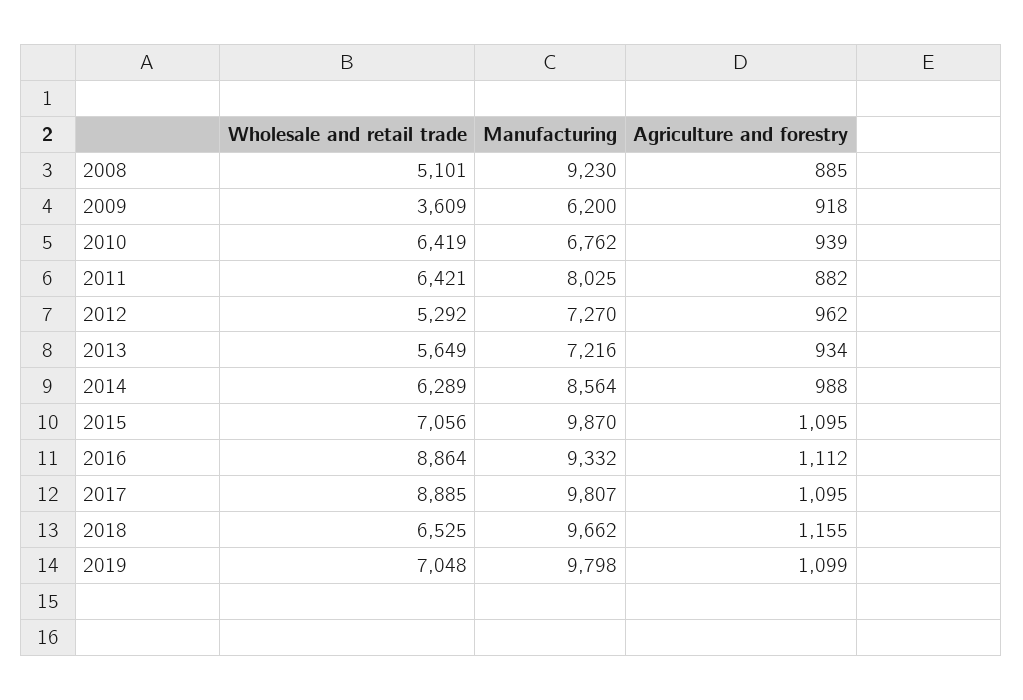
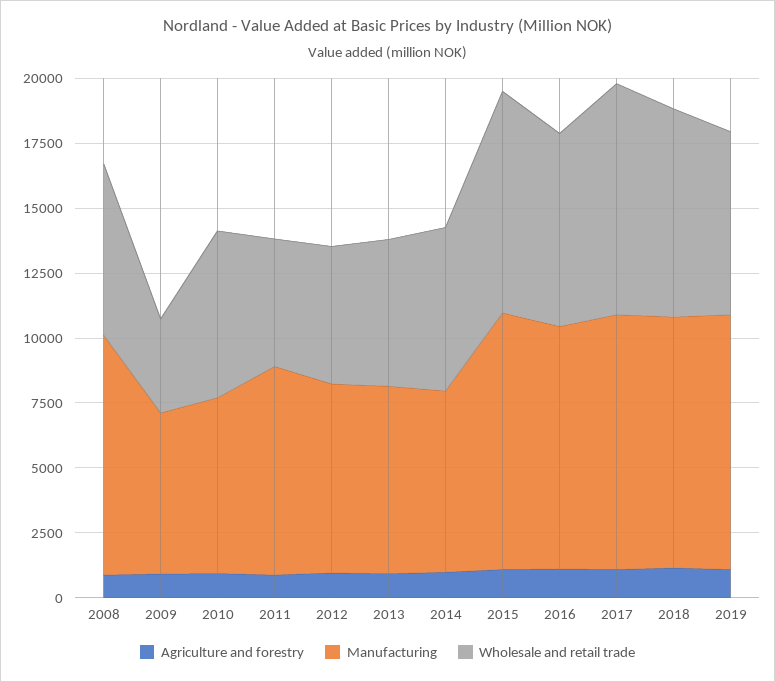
Wholesale and retail trade, 2008: 5101 -> 6500
Wholesale and retail trade, 2011: 6421 -> 5000
Manufacturing, 2014: 8564 -> 7000
Wholesale and retail trade, 2015: 7056 -> 8500
Wholesale and retail trade, 2016: 8864 -> 7500
Wholesale and retail trade, 2018: 6525 -> 8000

